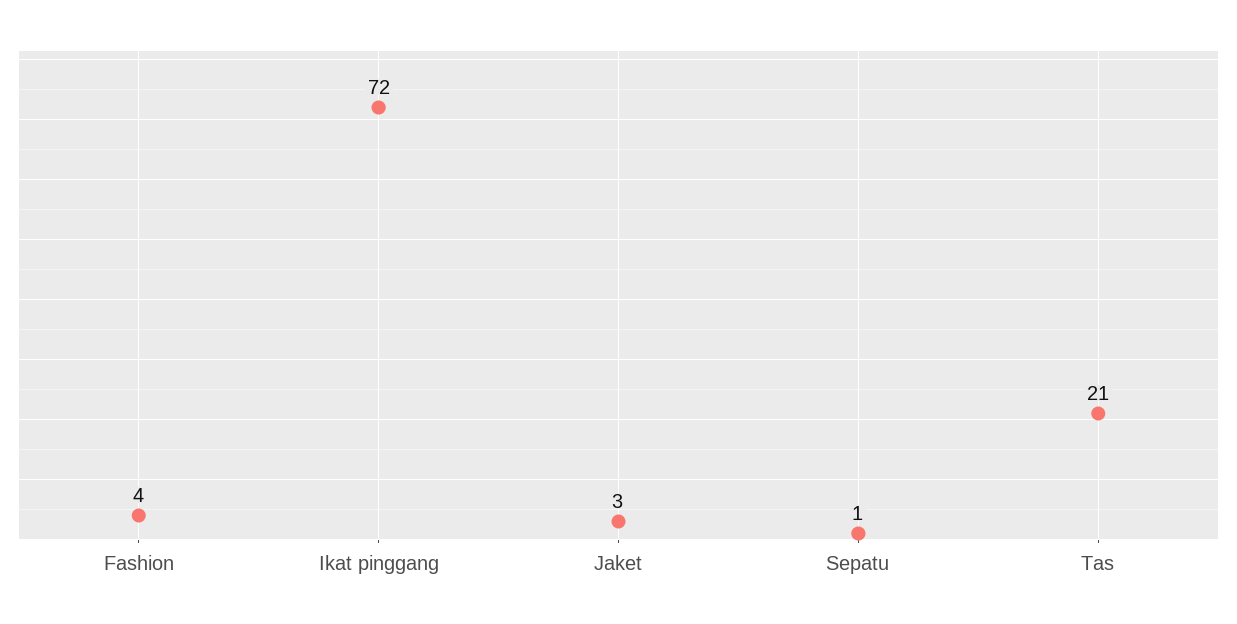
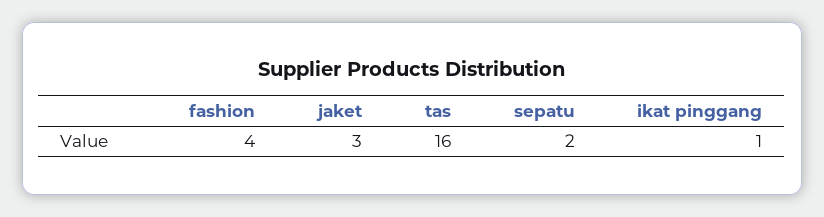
Ikat pinggang: 72 -> 1
Sepatu: 1 -> 2
Tas: 21 -> 16

